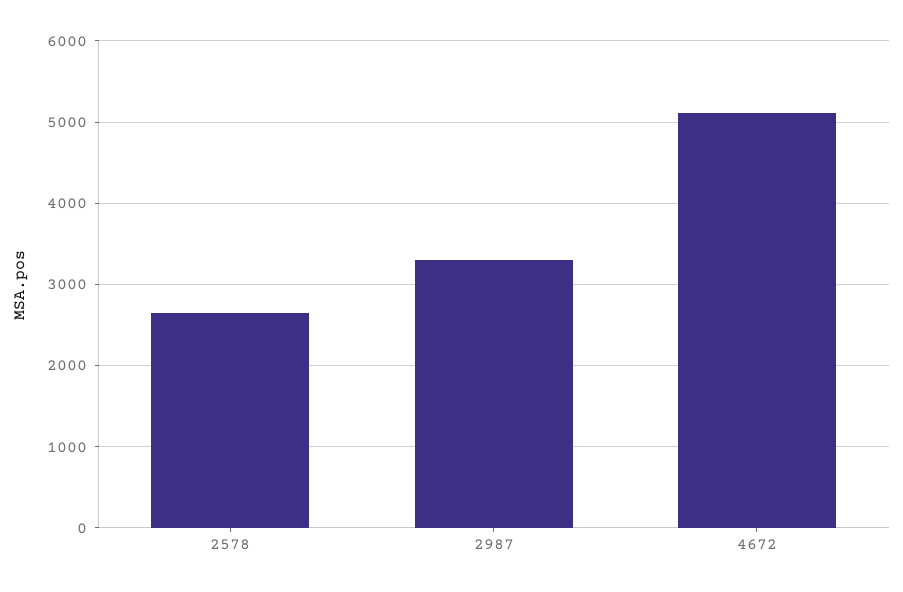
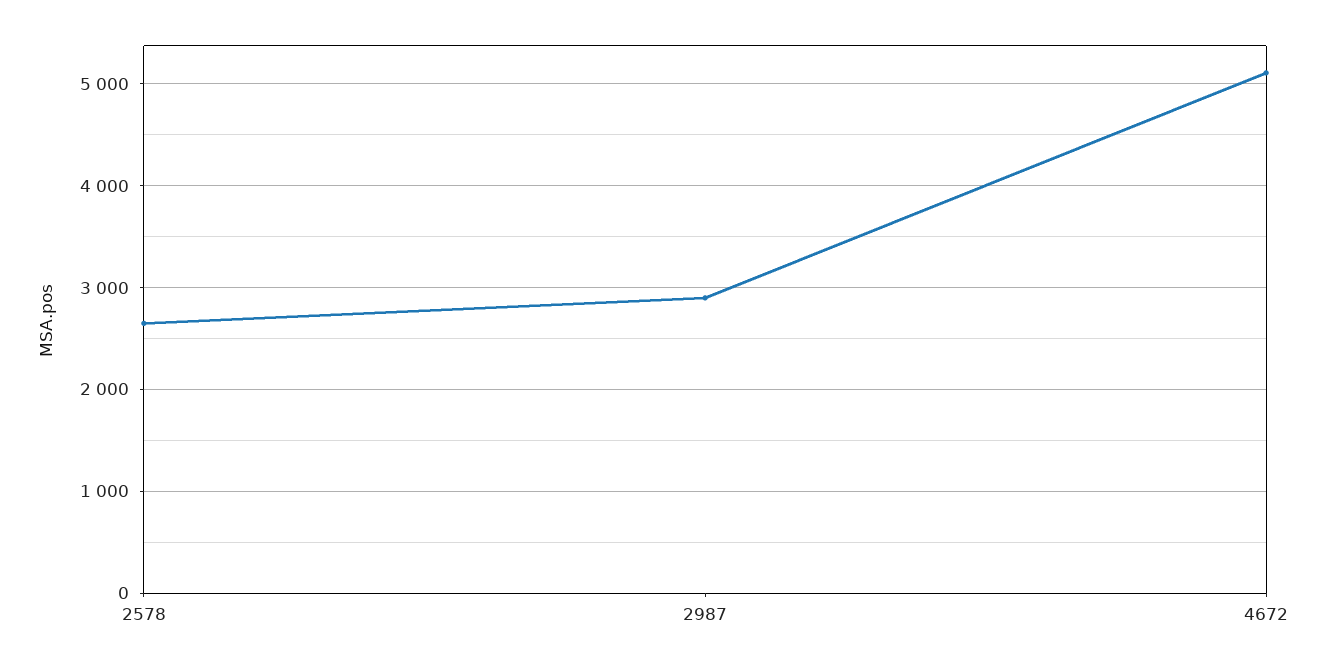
2987: 3300 -> 2900

